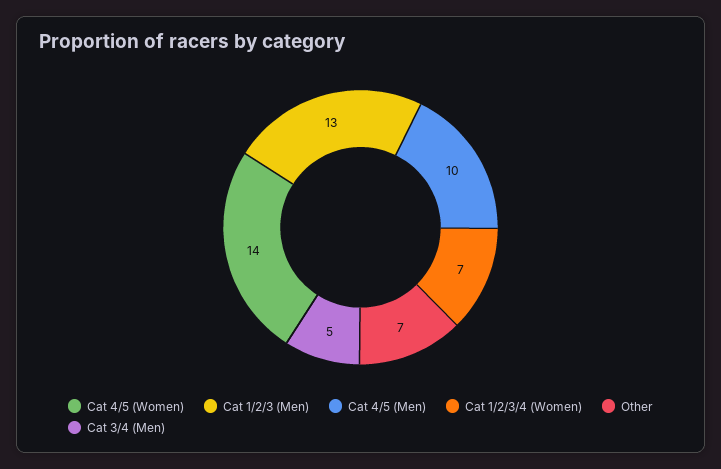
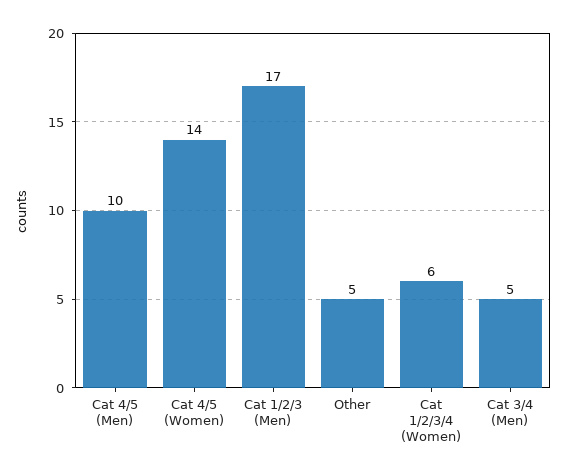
Cat 1/2/3 (Men): 13 -> 17
Cat 1/2/3/4 (Women): 7 -> 6
Other: 7 -> 5

